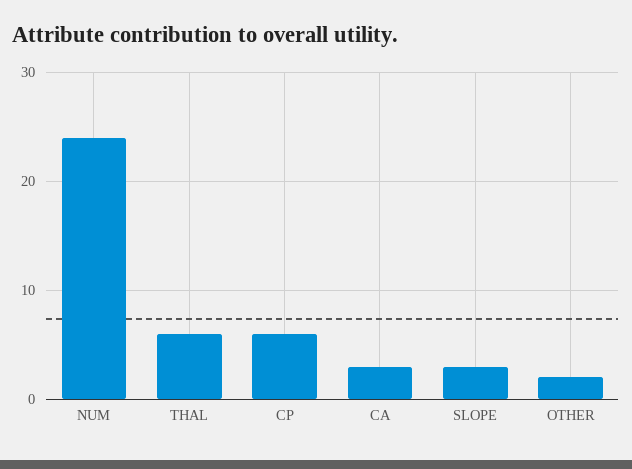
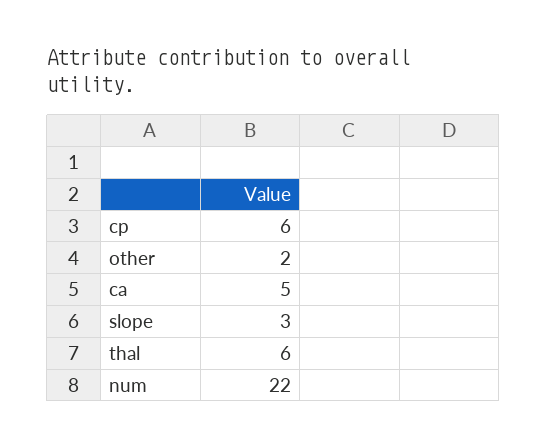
NUM: 24 -> 22
CA: 3 -> 5

